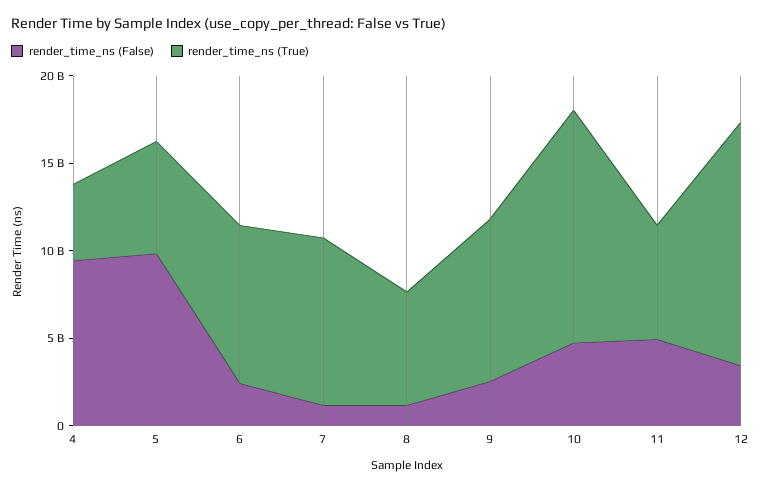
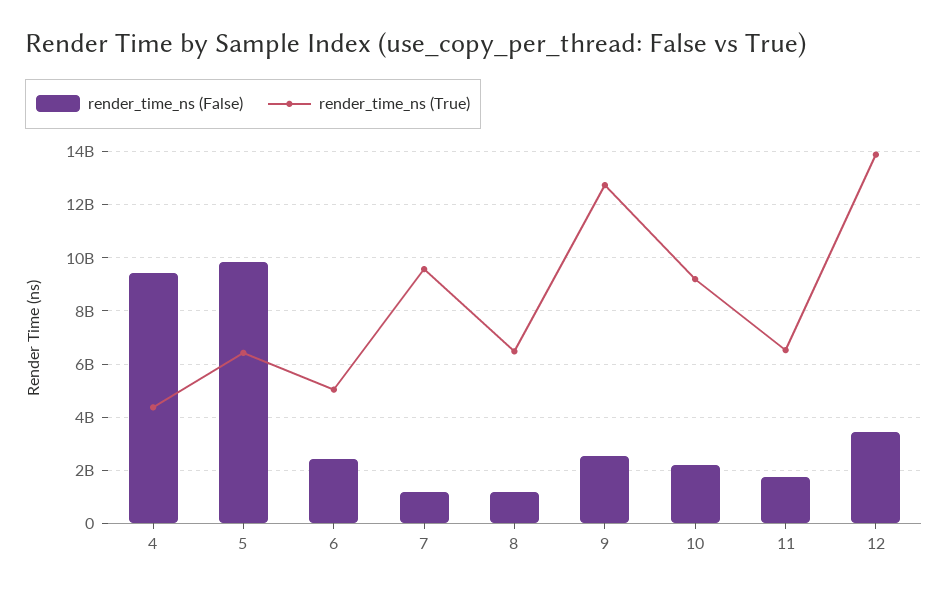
render_time_ns (True), 6: 9000000000 -> 5000000000
render_time_ns (True), 9: 9000000000 -> 12750000000
render_time_ns (False), 10: 5000000000 -> 2250000000
render_time_ns (True), 10: 13000000000 -> 9250000000
render_time_ns (False), 11: 5000000000 -> 1750000000

